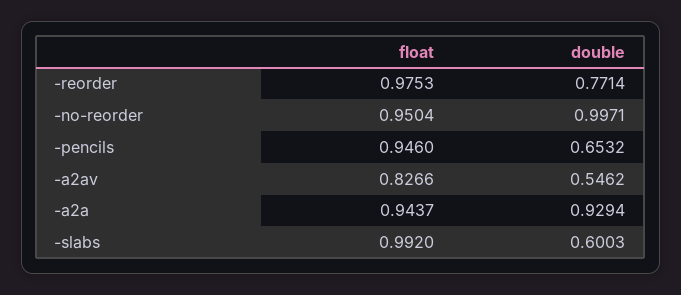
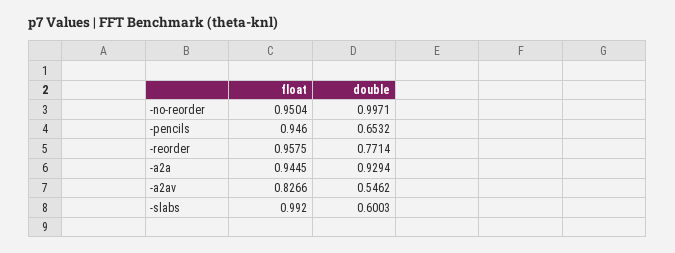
float, -reorder: 0.9753 -> 0.9575
float, -a2a: 0.9437 -> 0.9445

